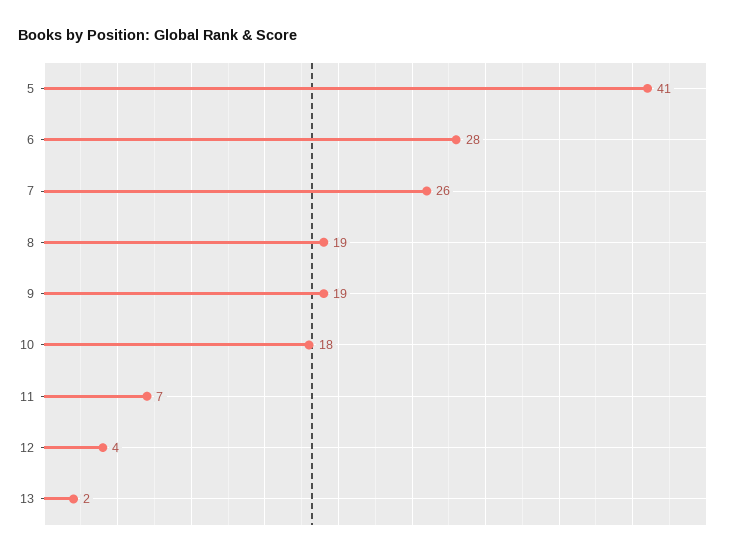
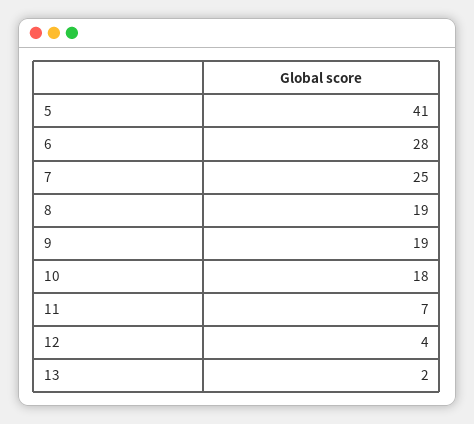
7: 26 -> 25

